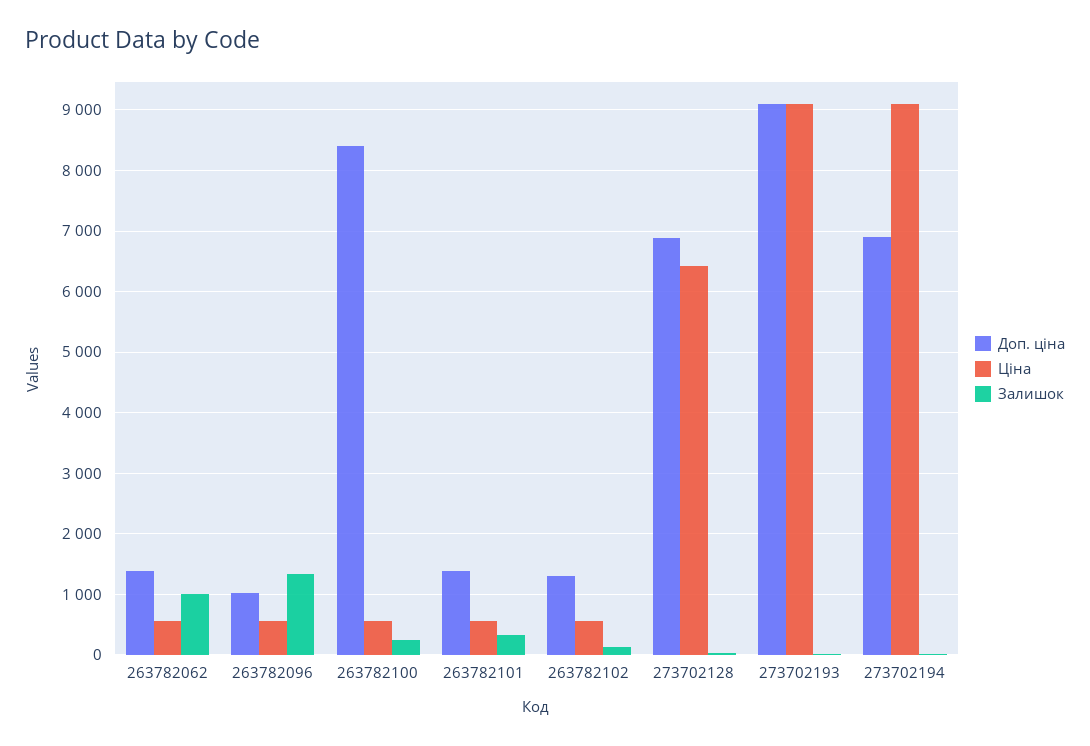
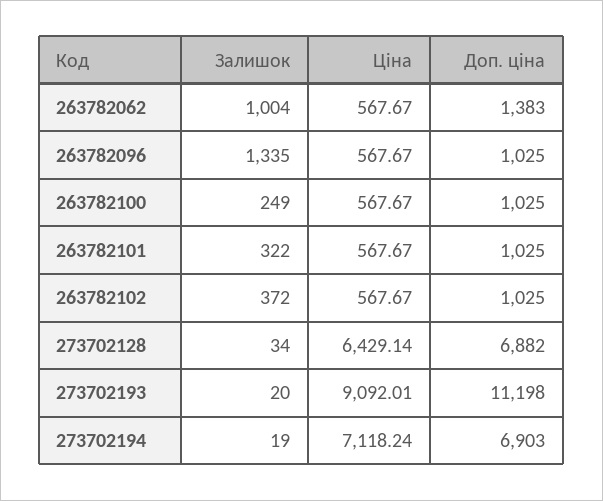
Доп. ціна, 263782100: 8400 -> 1025
Доп. ціна, 263782101: 1400 -> 1025
Доп. ціна, 263782102: 1300 -> 1025
Залишок, 263782102: 100 -> 372
Доп. ціна, 273702193: 9100 -> 11198
Ціна, 273702194: 9100 -> 7118.24

